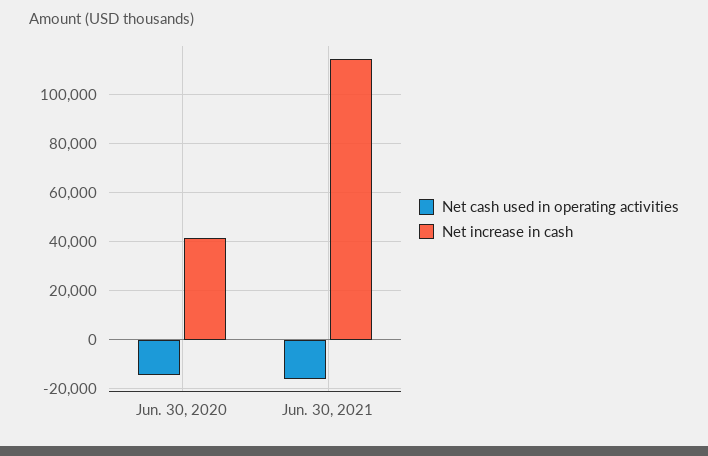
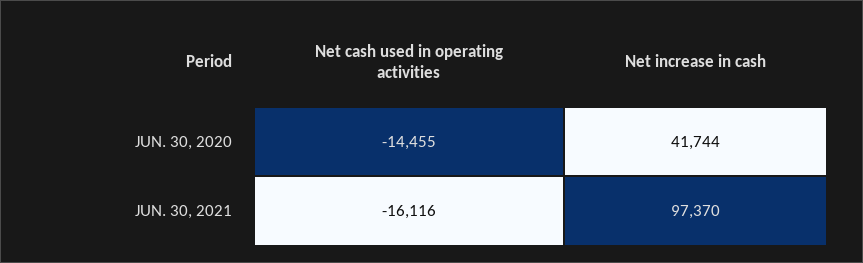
Net increase in cash, Jun. 30, 2021: 115000 -> 97370

